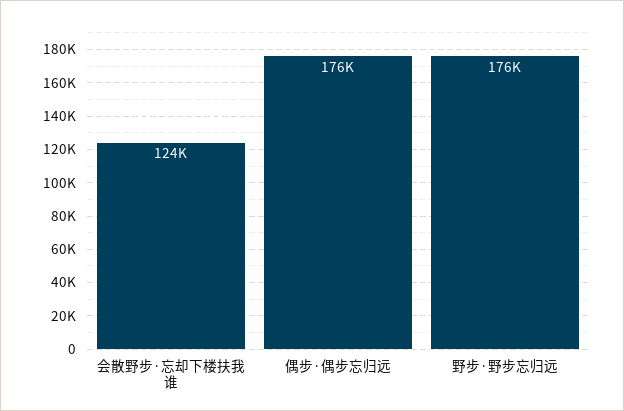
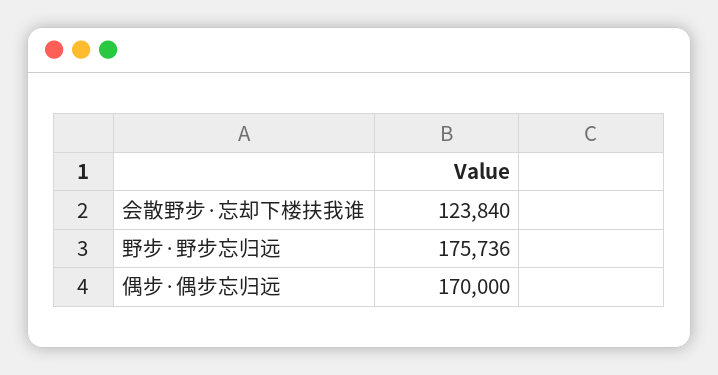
偶步·偶步忘归远: 176000 -> 170000

